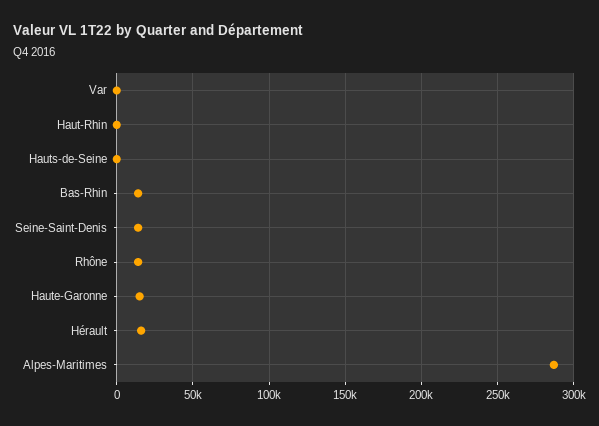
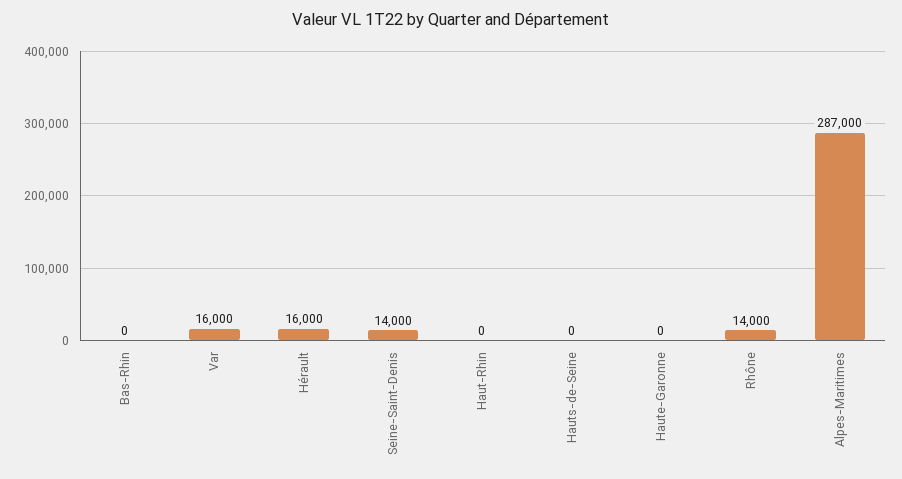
Var: 0 -> 16000
Bas-Rhin: 15000 -> 0
Haute-Garonne: 15000 -> 0

